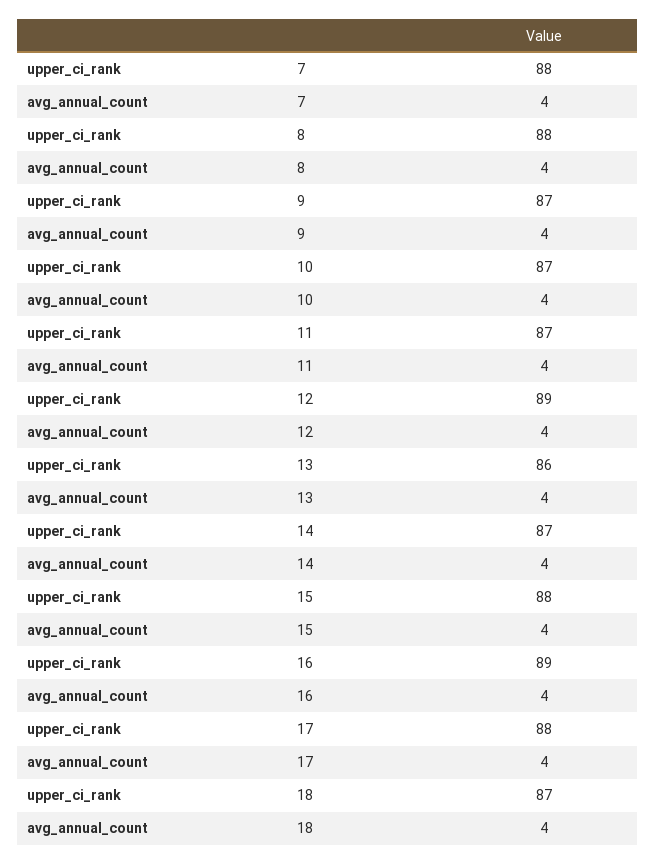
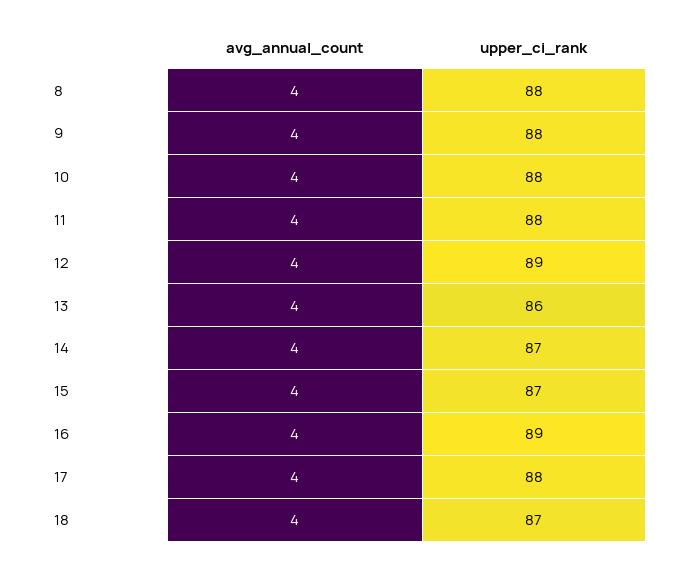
upper_ci_rank, 7: 88 -> none
avg_annual_count, 7: 4 -> none
upper_ci_rank, 9: 87 -> 88
upper_ci_rank, 10: 87 -> 88
upper_ci_rank, 11: 87 -> 88
upper_ci_rank, 15: 88 -> 87

